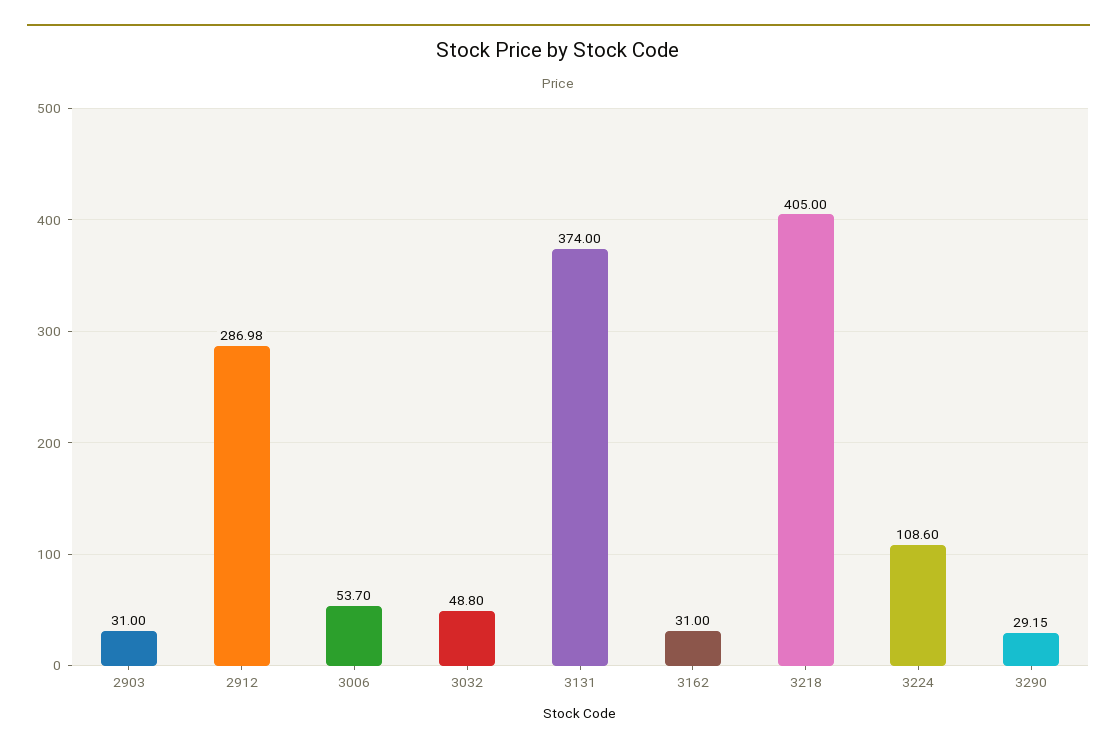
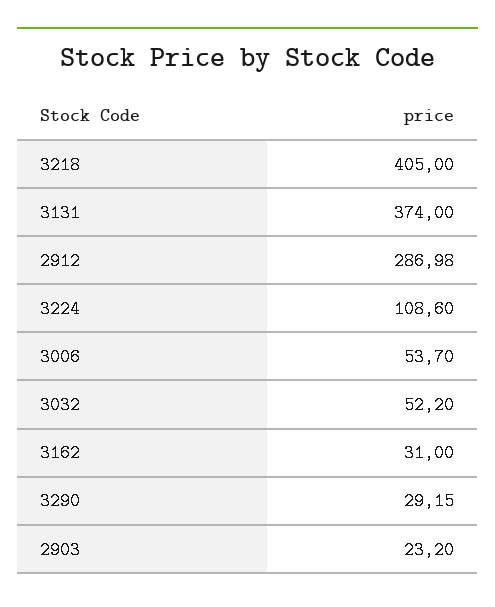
2903: 31 -> 23.2
3032: 48.8 -> 52.2

